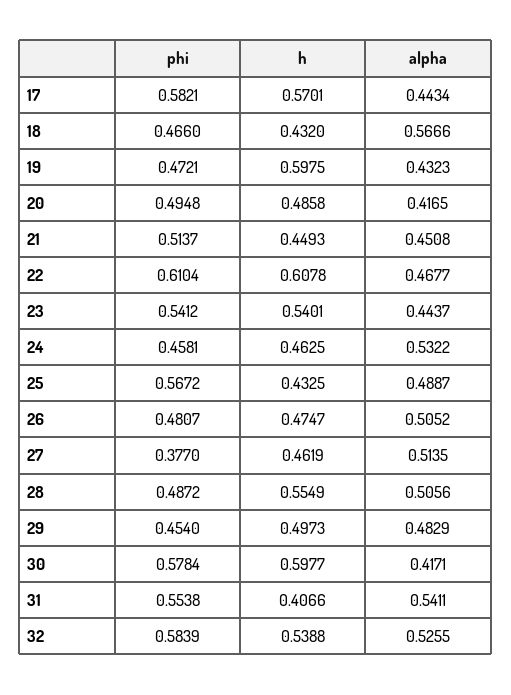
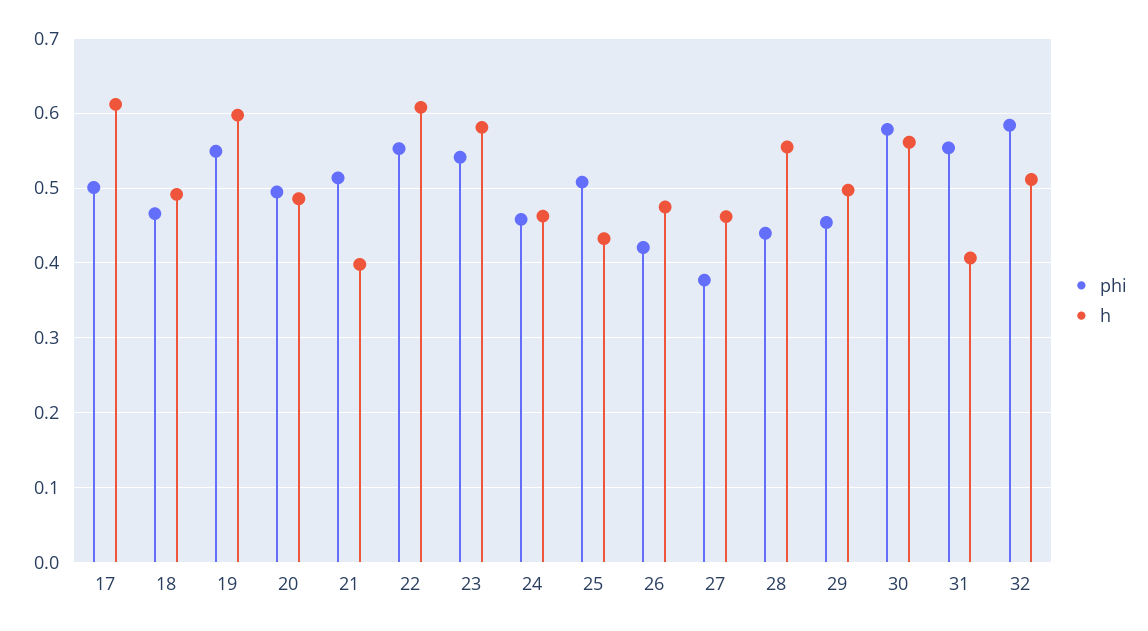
phi, 17: 0.5821 -> 0.5
h, 17: 0.5701 -> 0.61
alpha, 17: 0.4434 -> none
h, 18: 0.432 -> 0.49
alpha, 18: 0.5666 -> none
phi, 19: 0.4721 -> 0.55
alpha, 19: 0.4323 -> none
alpha, 20: 0.4165 -> none
h, 21: 0.4493 -> 0.4
alpha, 21: 0.4508 -> none
phi, 22: 0.6104 -> 0.55
alpha, 22: 0.4677 -> none
h, 23: 0.5401 -> 0.58
alpha, 23: 0.4437 -> none
alpha, 24: 0.5322 -> none
phi, 25: 0.5672 -> 0.51
alpha, 25: 0.4887 -> none
phi, 26: 0.4807 -> 0.42
alpha, 26: 0.5052 -> none
alpha, 27: 0.5135 -> none
phi, 28: 0.4872 -> 0.44
alpha, 28: 0.5056 -> none
alpha, 29: 0.4829 -> none
h, 30: 0.5977 -> 0.56
alpha, 30: 0.4171 -> none
alpha, 31: 0.5411 -> none
h, 32: 0.5388 -> 0.51
alpha, 32: 0.5255 -> none

